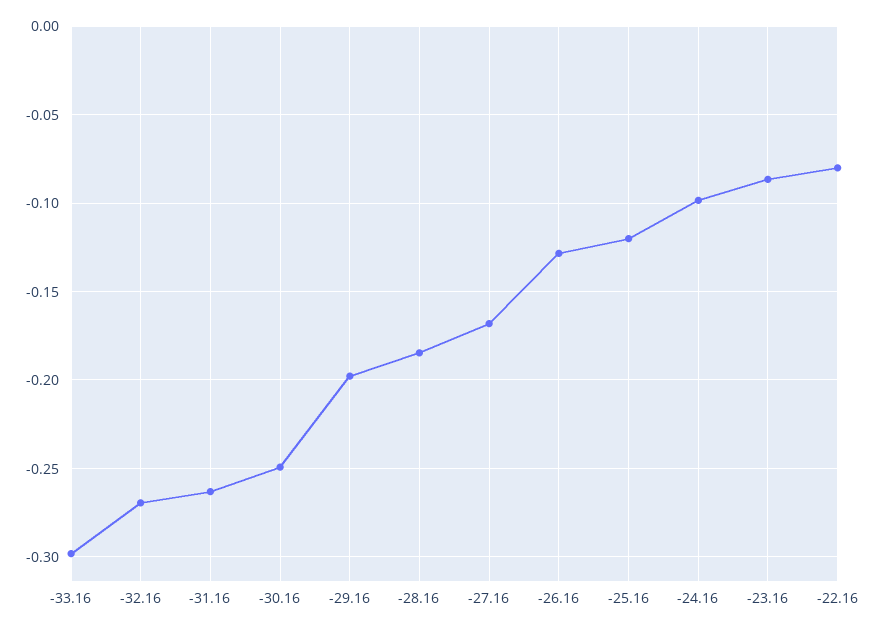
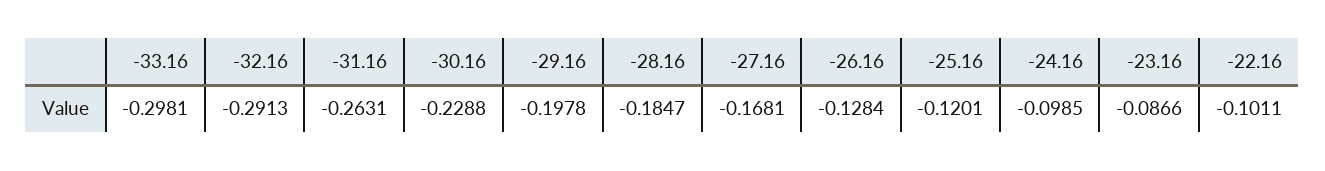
-32.16: -0.27 -> -0.2913
-30.16: -0.25 -> -0.2288
-22.16: -0.08 -> -0.1011

